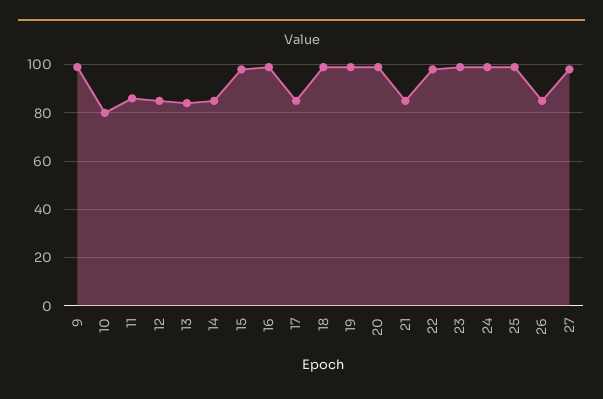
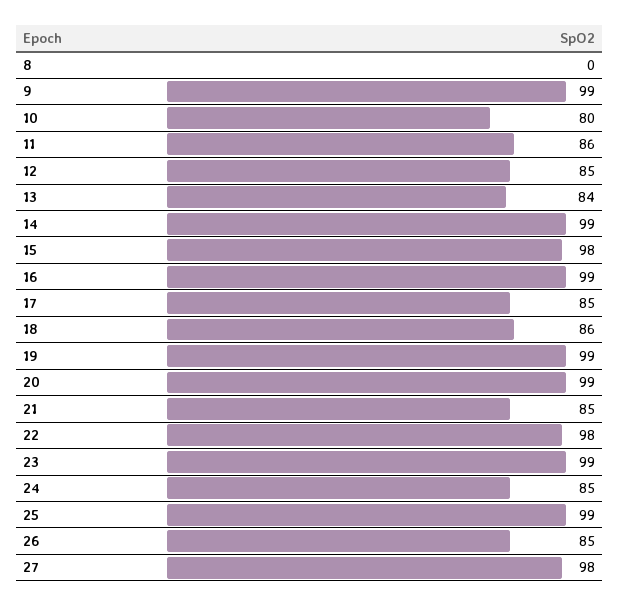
14: 85 -> 99
18: 100 -> 86
24: 100 -> 85
8: none -> 0

